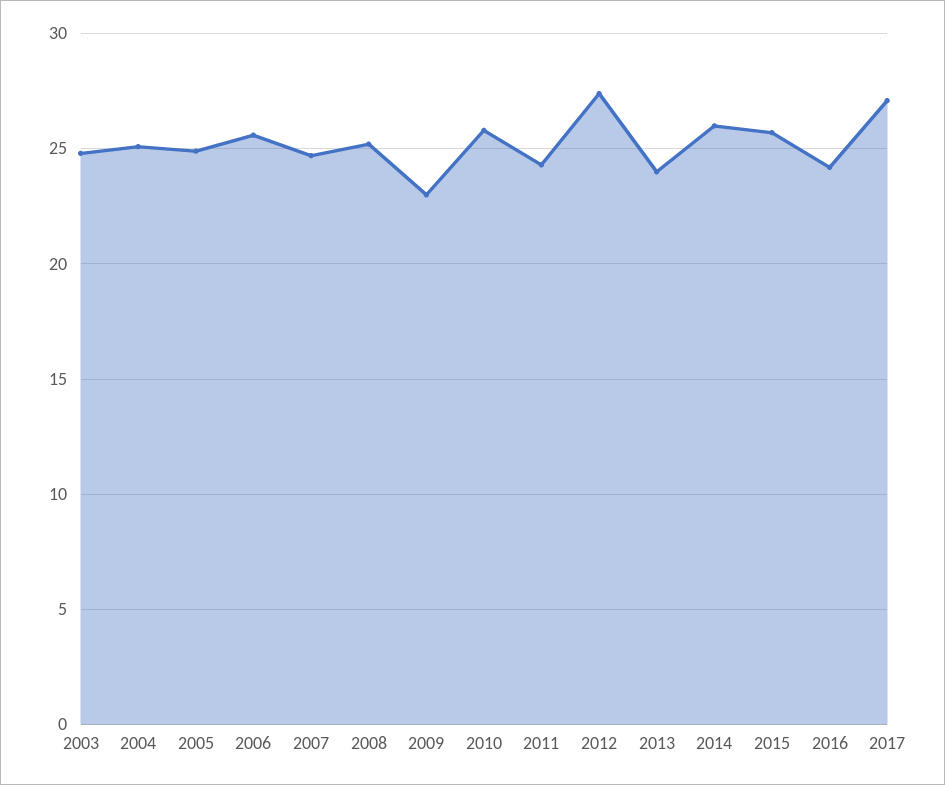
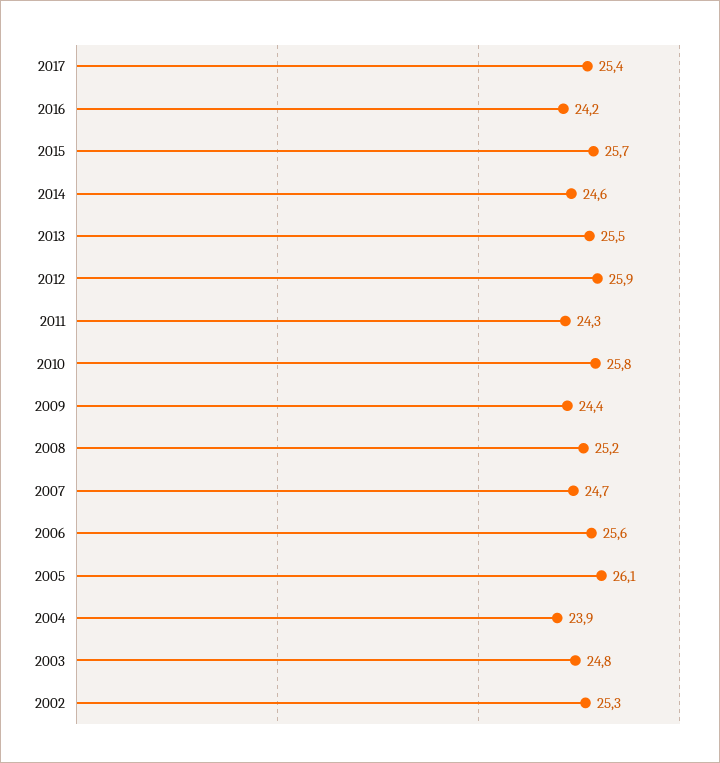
2004: 25 -> 23.9
2005: 25 -> 26.1
2009: 23 -> 24.4
2012: 27.5 -> 25.9
2013: 24 -> 25.5
2014: 26 -> 24.6
2017: 27 -> 25.4
2002: none -> 25.3

